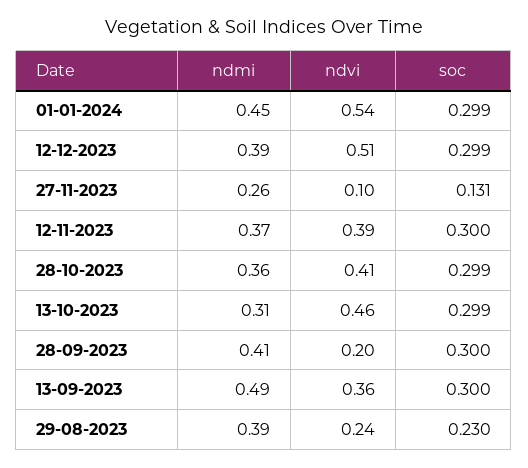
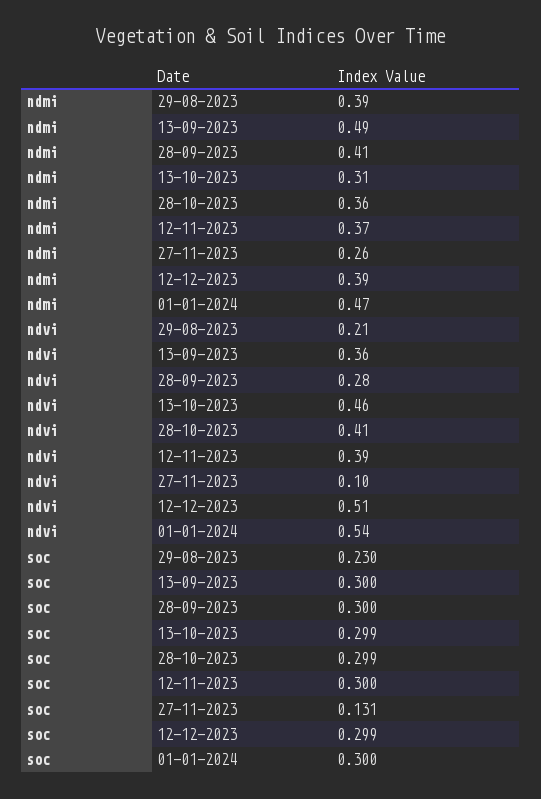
ndmi, 01-01-2024: 0.45 -> 0.47
soc, 01-01-2024: 0.299 -> 0.3
ndvi, 28-09-2023: 0.2 -> 0.28
ndvi, 29-08-2023: 0.24 -> 0.21

